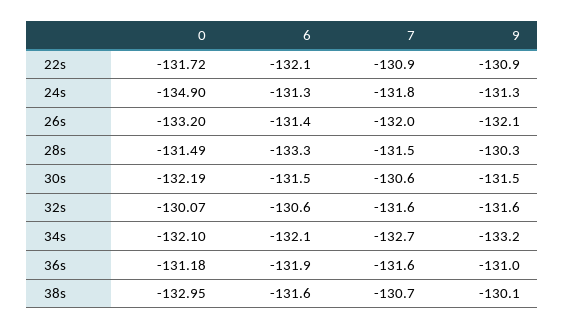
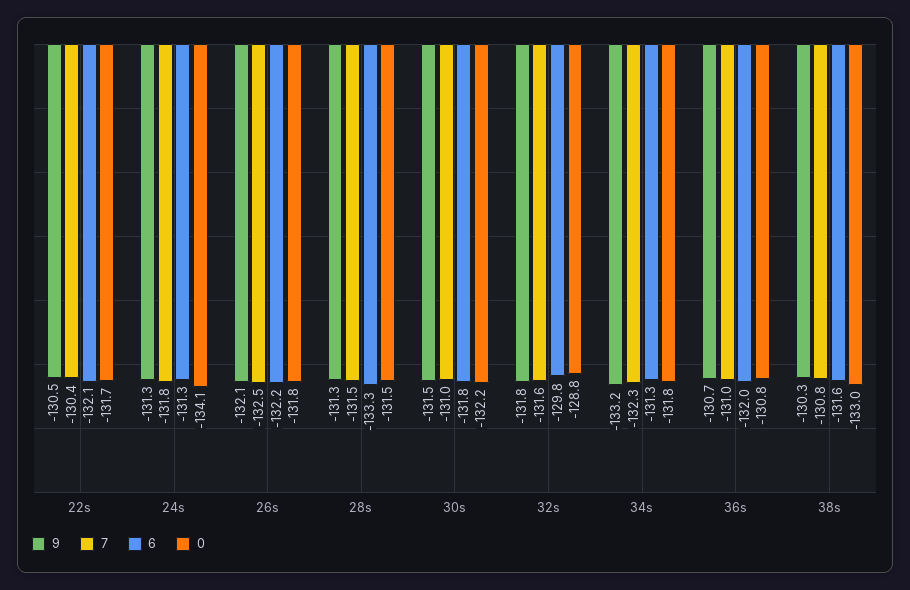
7, 22s: -130.9 -> -130.4
9, 22s: -130.9 -> -130.5
0, 24s: -134.9 -> -134.1
0, 26s: -133.2 -> -131.8
6, 26s: -131.4 -> -132.2
7, 26s: -132 -> -132.5
9, 28s: -130.3 -> -131.3
6, 30s: -131.5 -> -131.8
7, 30s: -130.6 -> -131
0, 32s: -130.07 -> -128.8
6, 32s: -130.6 -> -129.8
9, 32s: -131.6 -> -131.8
0, 34s: -132.1 -> -131.8
6, 34s: -132.1 -> -131.3
7, 34s: -132.7 -> -132.3
0, 36s: -131.18 -> -130.8
6, 36s: -131.9 -> -132
7, 36s: -131.6 -> -131
9, 36s: -131 -> -130.7
7, 38s: -130.7 -> -130.8
9, 38s: -130.1 -> -130.3

